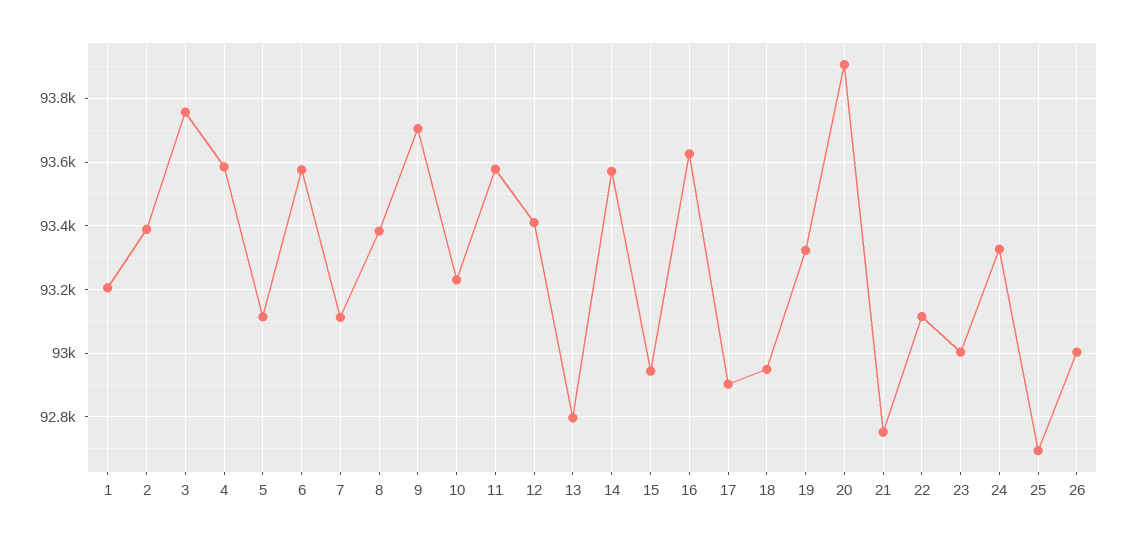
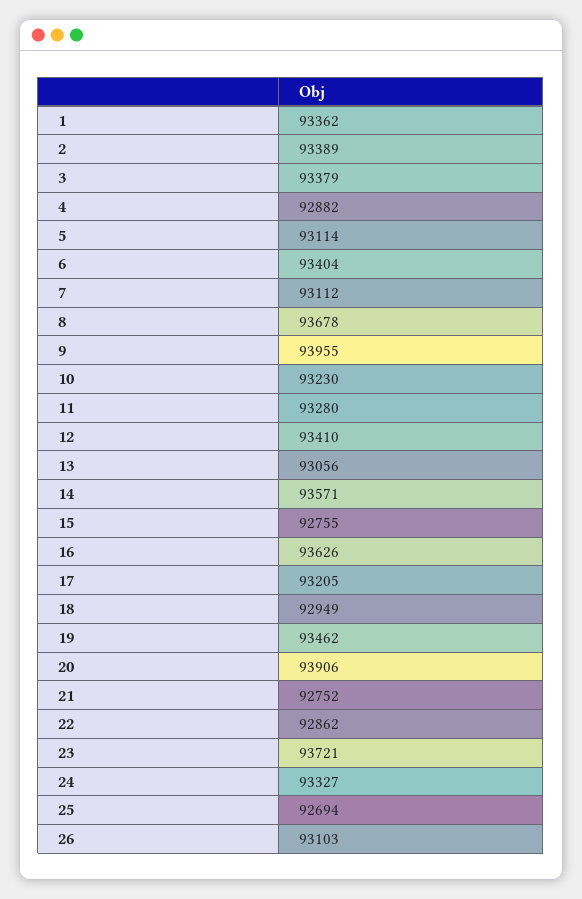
1: 93200 -> 93362
3: 93760 -> 93379
4: 93580 -> 92882
6: 93580 -> 93404
8: 93380 -> 93678
9: 93700 -> 93955
11: 93580 -> 93280
13: 92800 -> 93056
15: 92940 -> 92755
17: 92900 -> 93205
19: 93320 -> 93462
22: 93120 -> 92862
23: 93000 -> 93721
26: 93000 -> 93103

